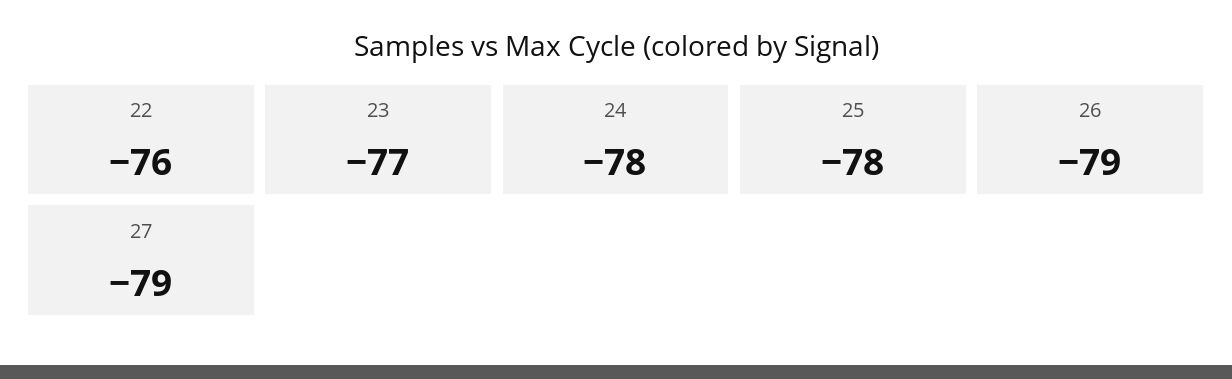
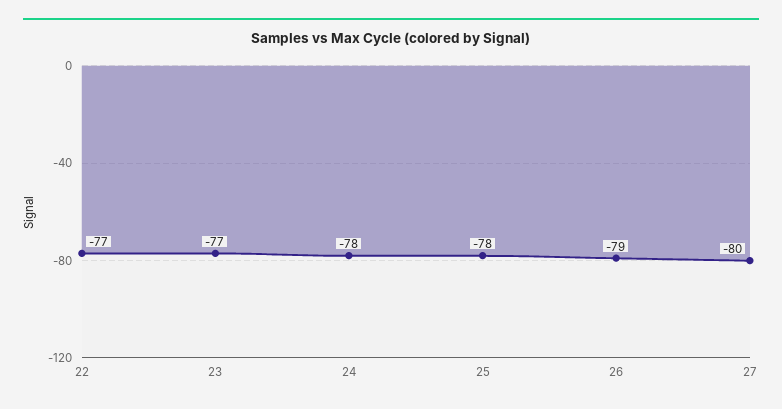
22: -76 -> -77
27: -79 -> -80

